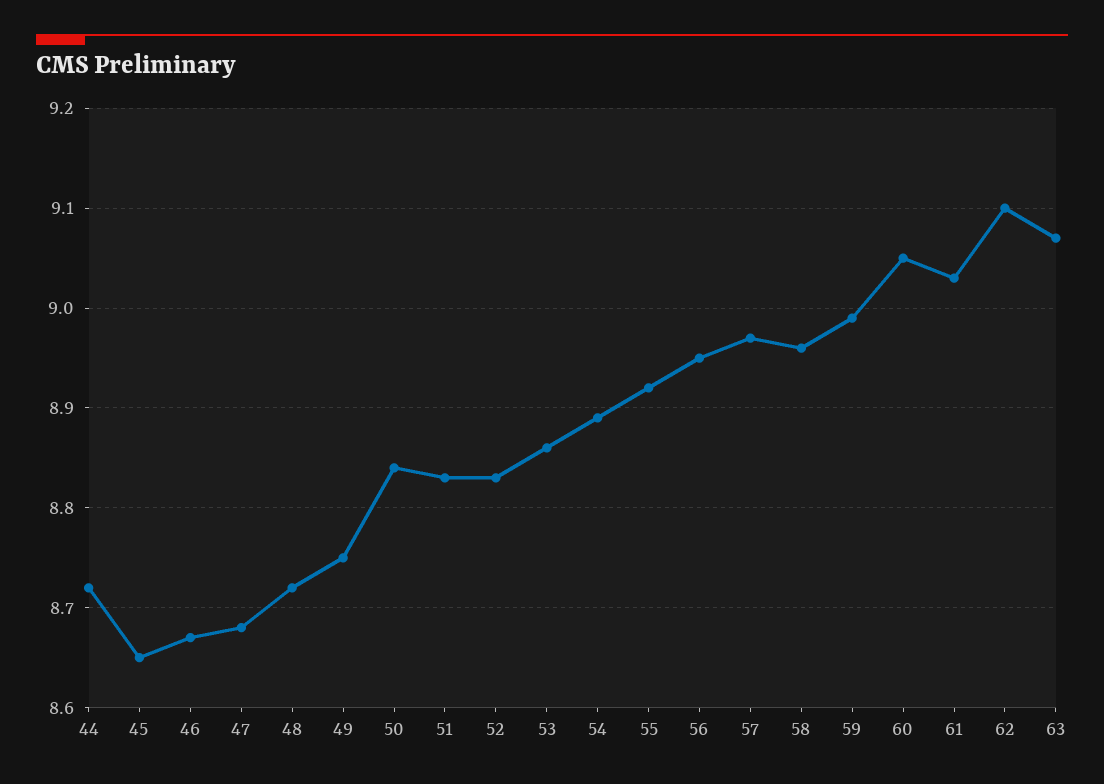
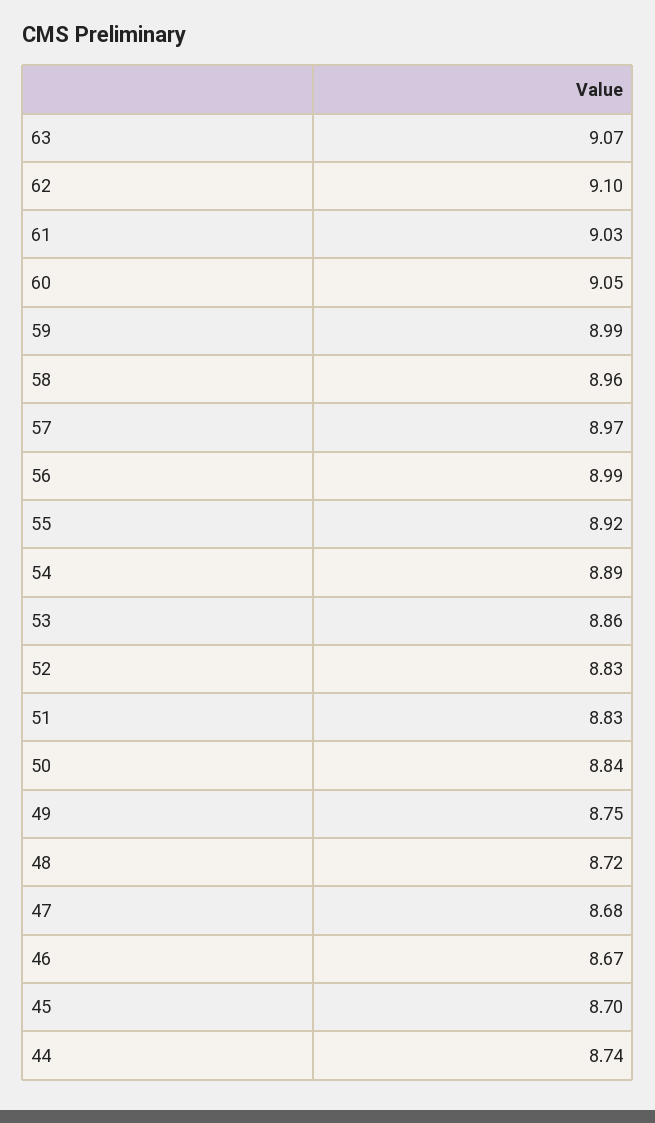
44: 8.72 -> 8.74
45: 8.65 -> 8.7
56: 8.95 -> 8.99

